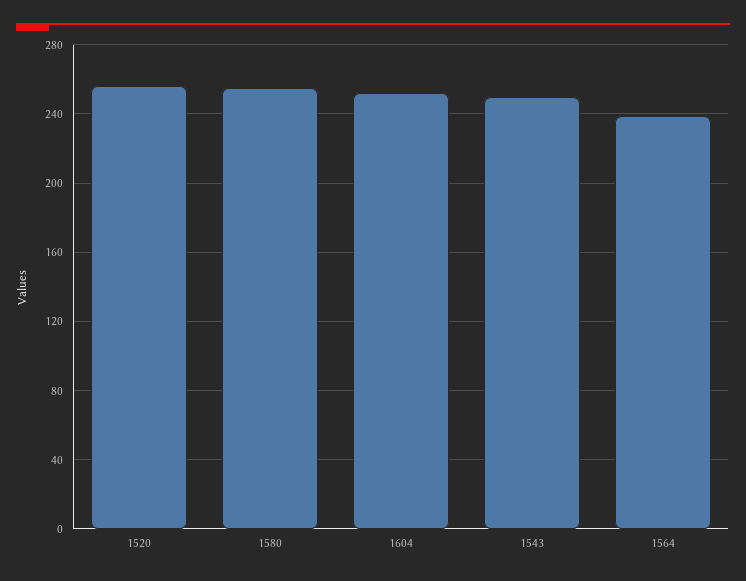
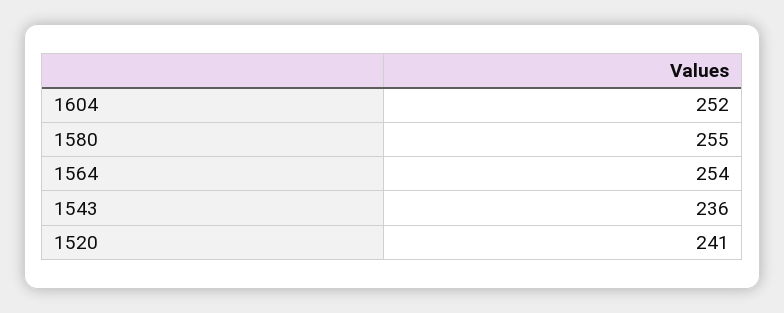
1520: 255 -> 241
1543: 250 -> 236
1564: 240 -> 254

